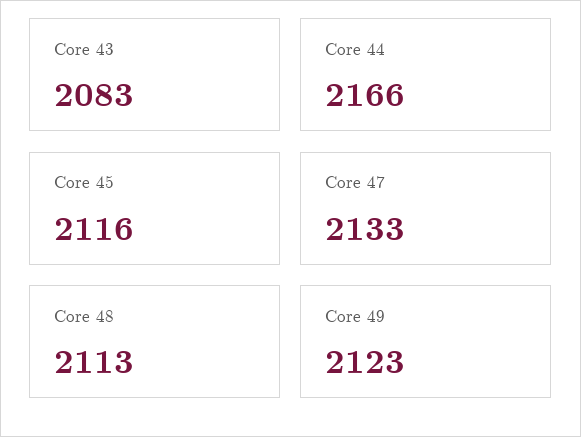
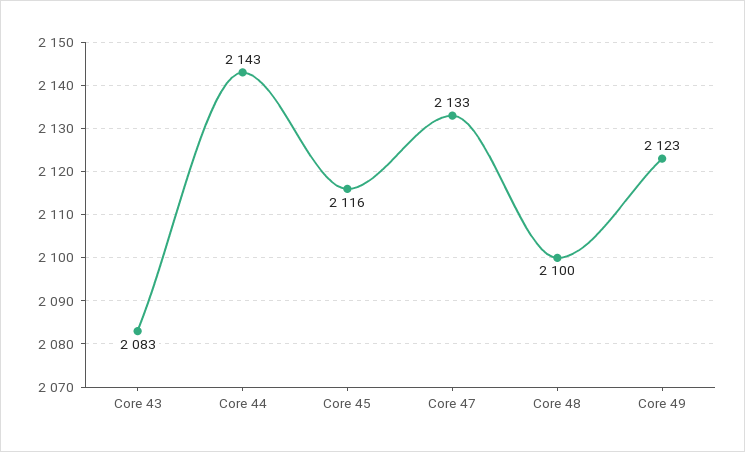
Core 44: 2166 -> 2143
Core 48: 2113 -> 2100

